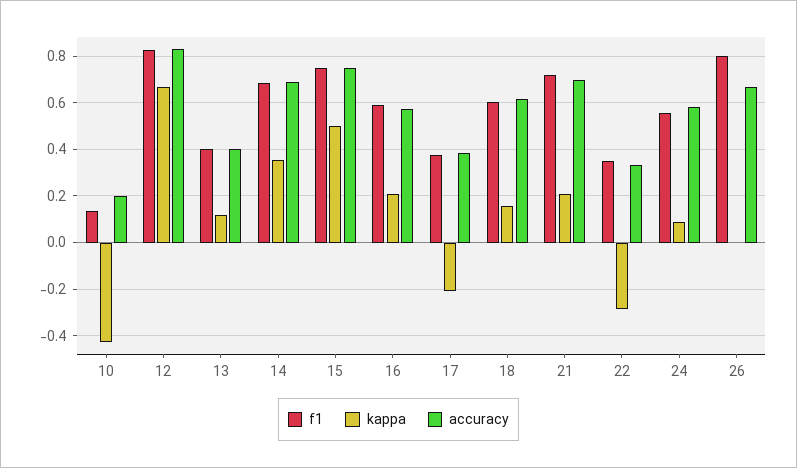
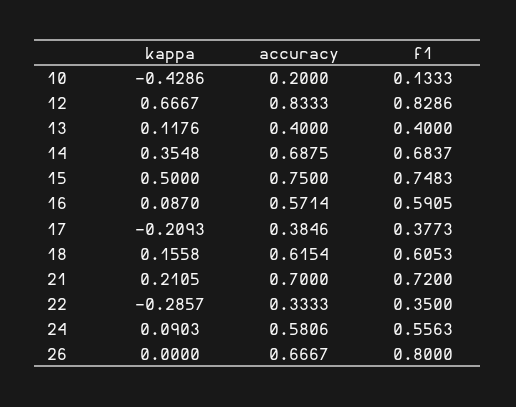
kappa, 16: 0.2 -> 0.087

